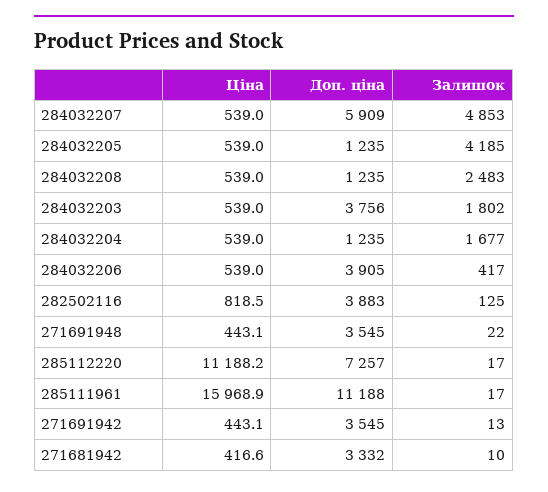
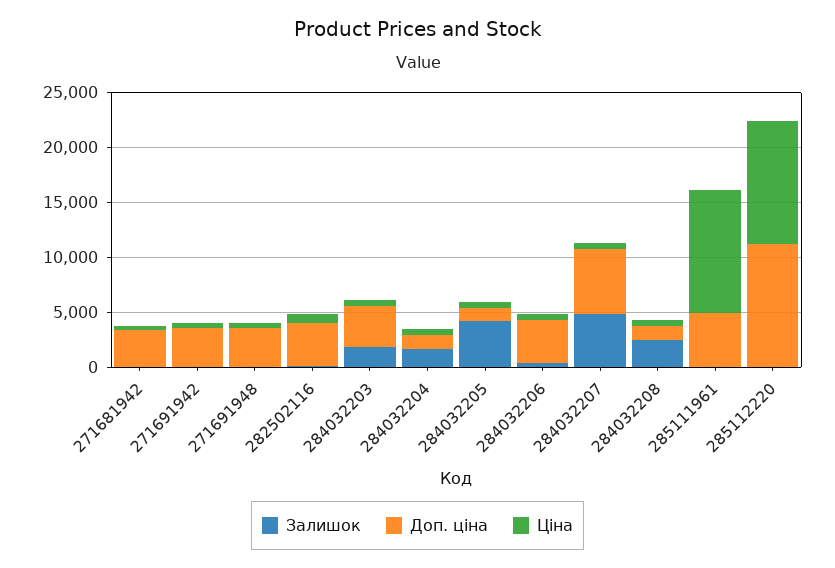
Доп. ціна, 285112220: 7257 -> 11000
Ціна, 285111961: 15968.9 -> 11000
Доп. ціна, 285111961: 11188 -> 5000

